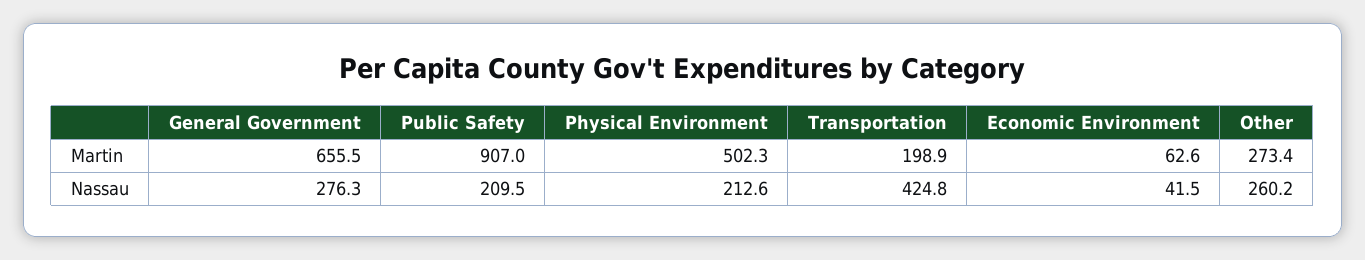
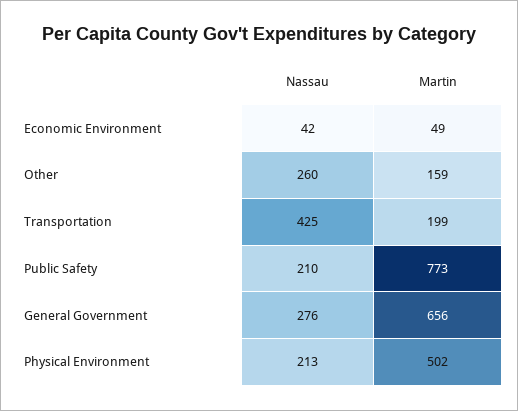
Public Safety, Martin: 907 -> 773
Economic Environment, Martin: 62.6 -> 49
Other, Martin: 273.4 -> 159

